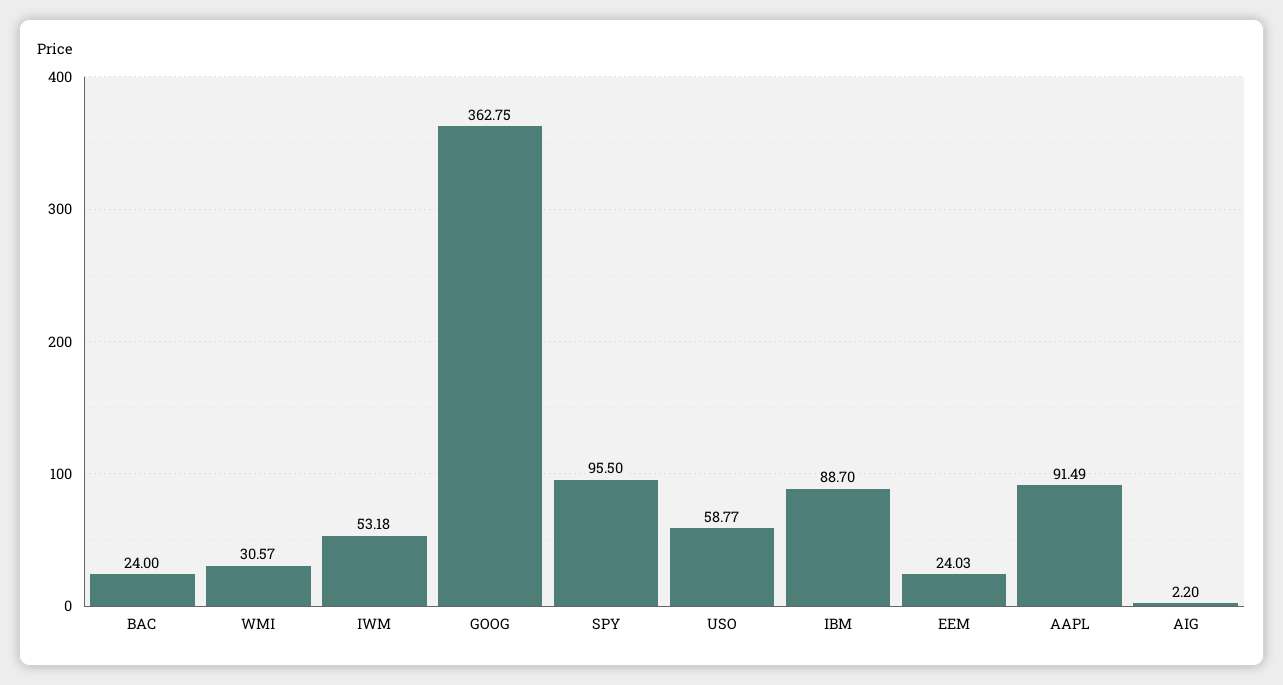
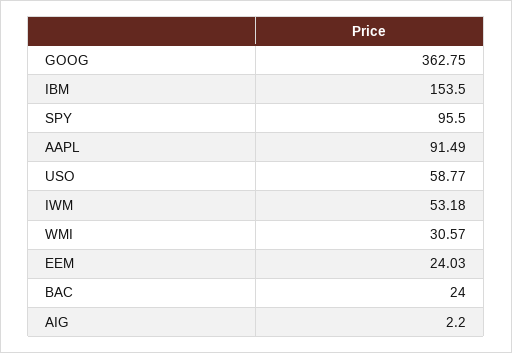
IBM: 88.7 -> 153.5

